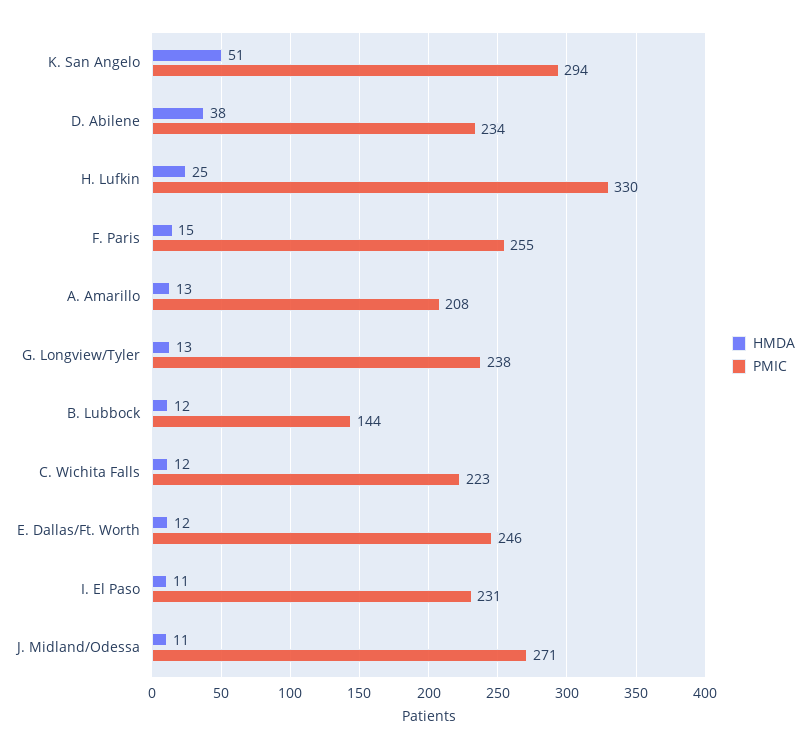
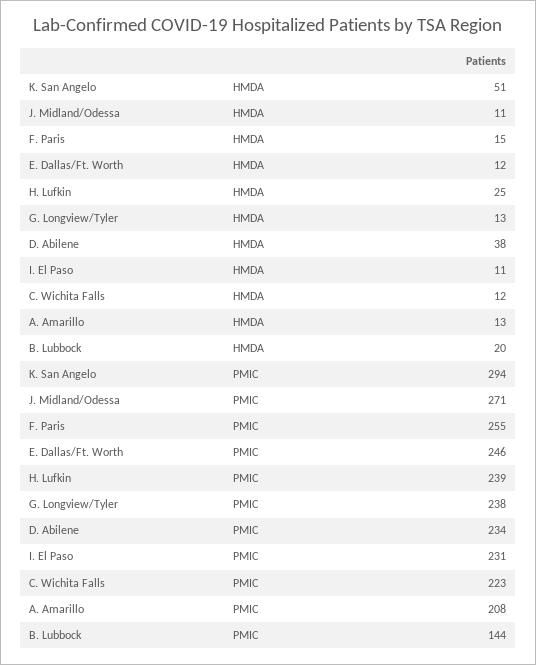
PMIC, H. Lufkin: 330 -> 239
HMDA, B. Lubbock: 12 -> 20

